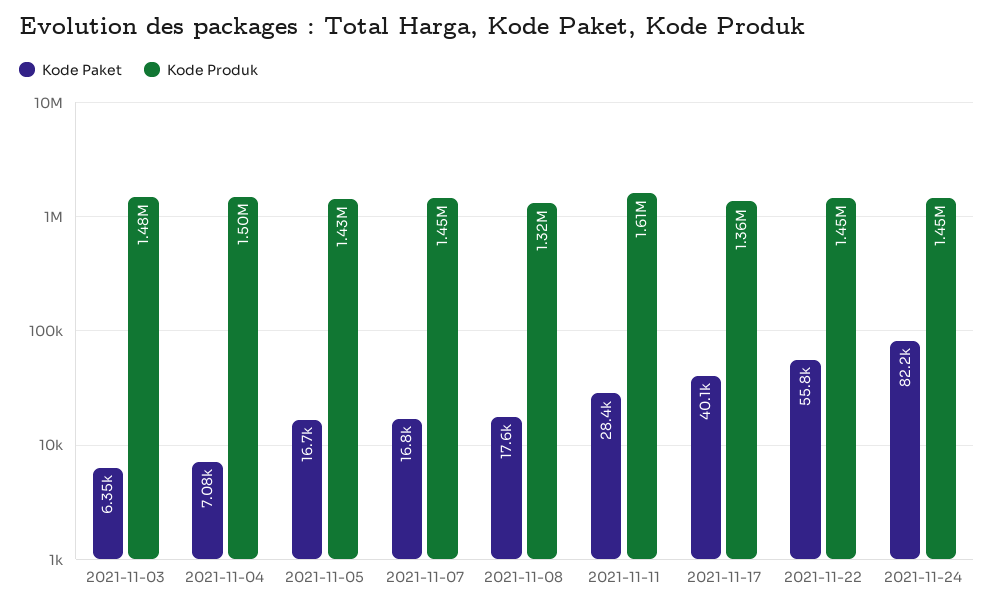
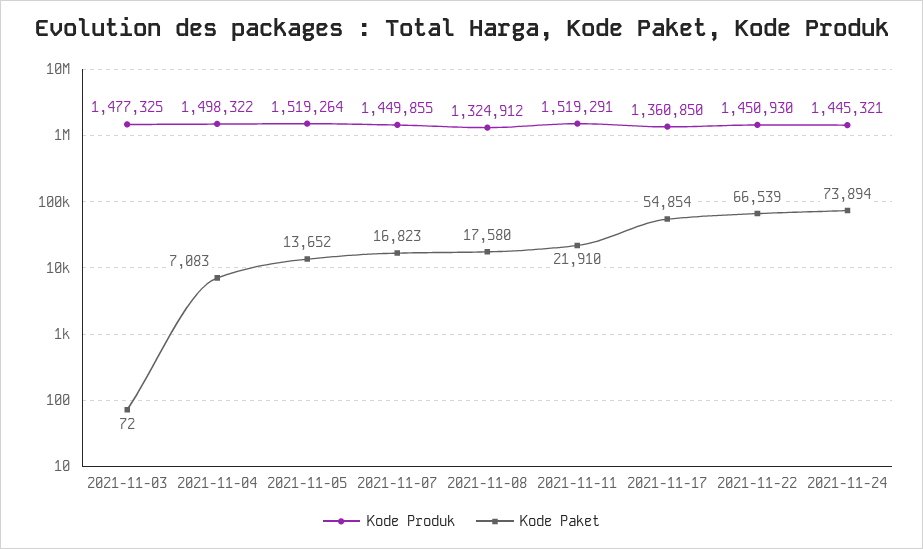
Kode Paket, 2021-11-03: 6350 -> 72
Kode Paket, 2021-11-05: 16700 -> 13652
Kode Produk, 2021-11-05: 1430000 -> 1519264
Kode Paket, 2021-11-11: 28400 -> 21910
Kode Produk, 2021-11-11: 1610000 -> 1519291
Kode Paket, 2021-11-17: 40100 -> 54854
Kode Paket, 2021-11-22: 55800 -> 66539
Kode Paket, 2021-11-24: 82200 -> 73894

